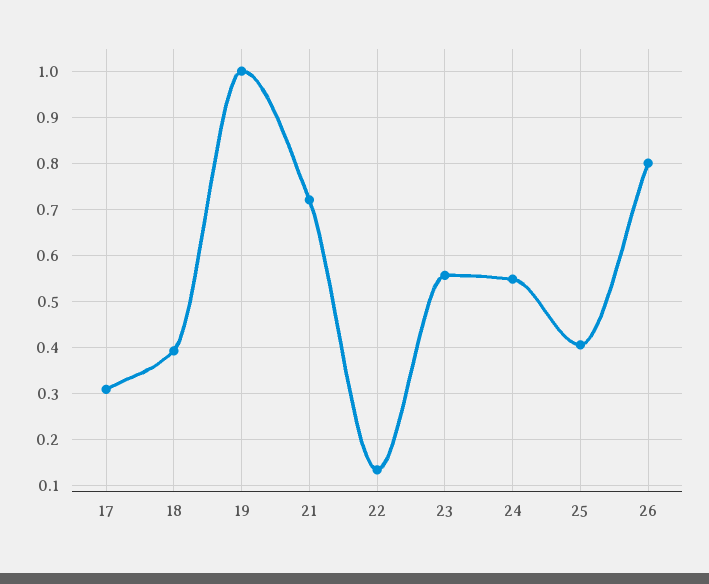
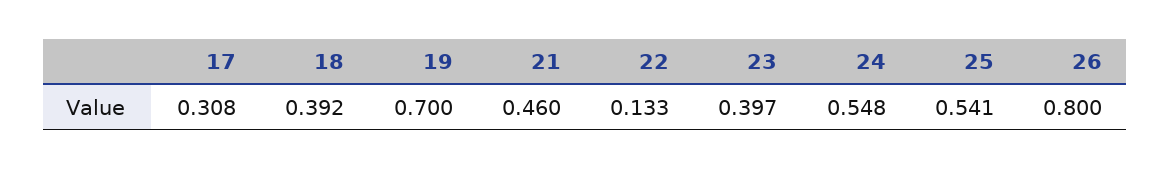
19: 1 -> 0.7
21: 0.72 -> 0.46
23: 0.56 -> 0.397
25: 0.4 -> 0.541

